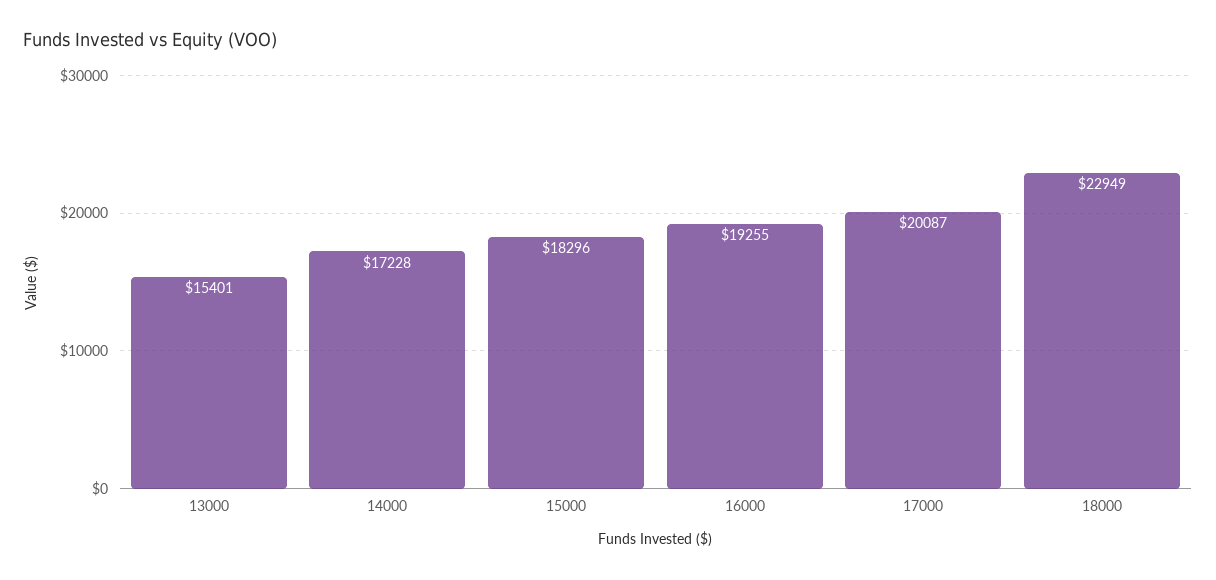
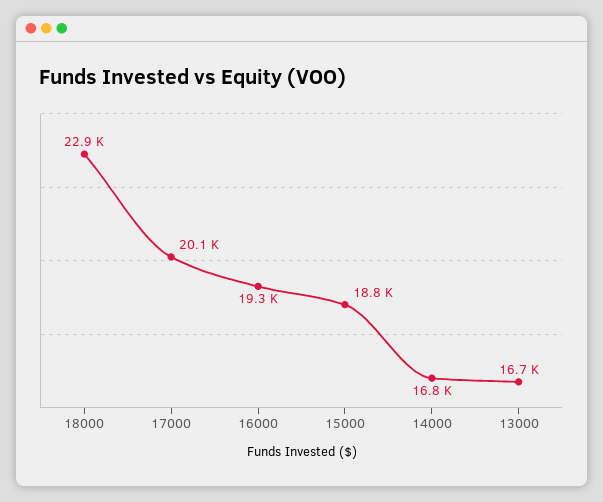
13000: 15401 -> 16700
14000: 17228 -> 16800
15000: 18296 -> 18800

